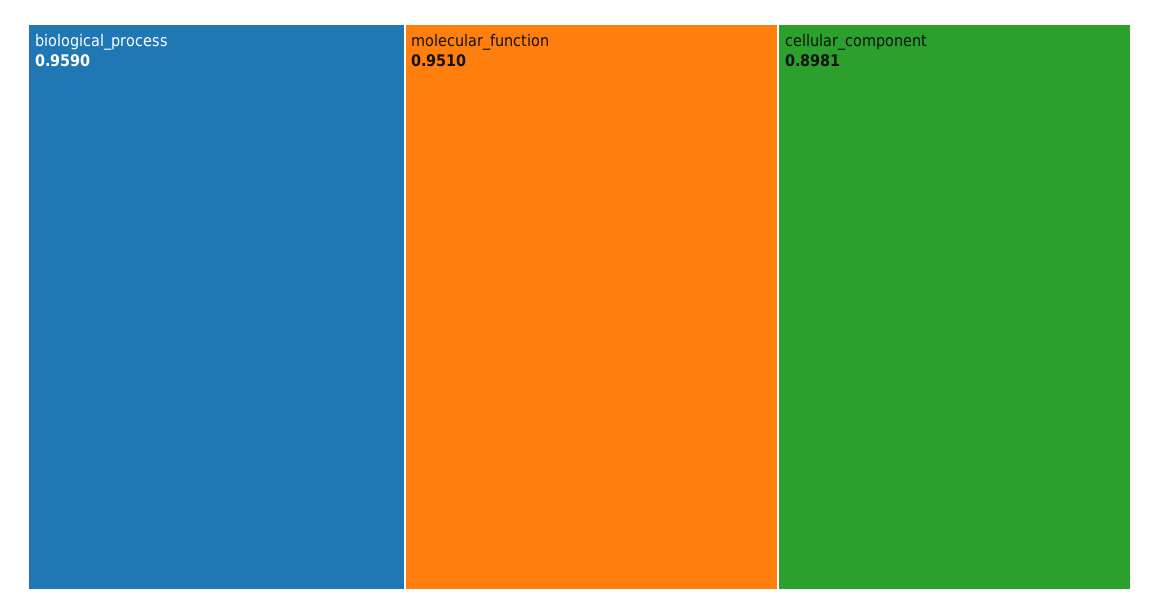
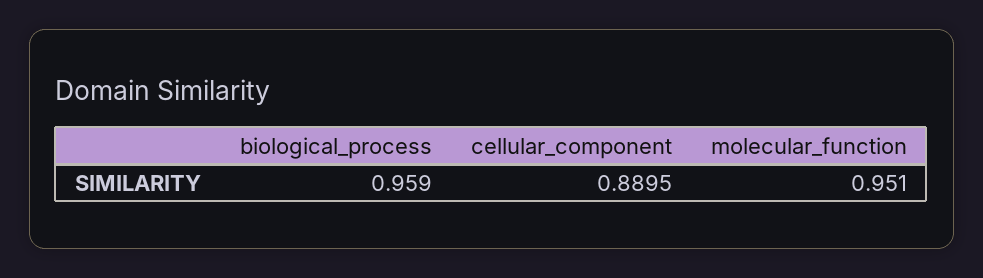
cellular_component: 0.8981 -> 0.8895

